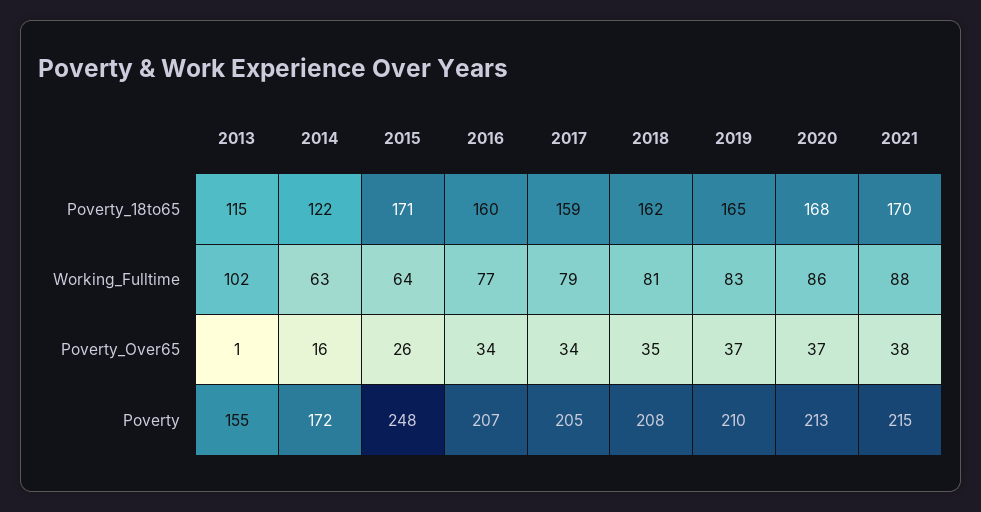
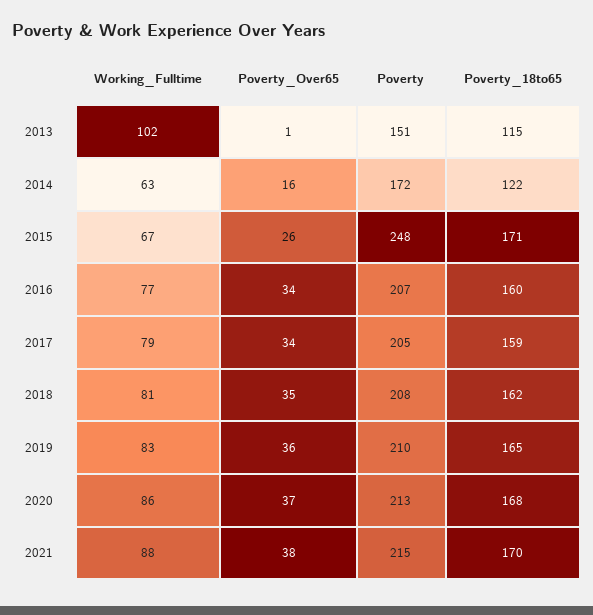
2015, Working_Fulltime: 64 -> 67
2019, Poverty_Over65: 37 -> 36
2013, Poverty: 155 -> 151

